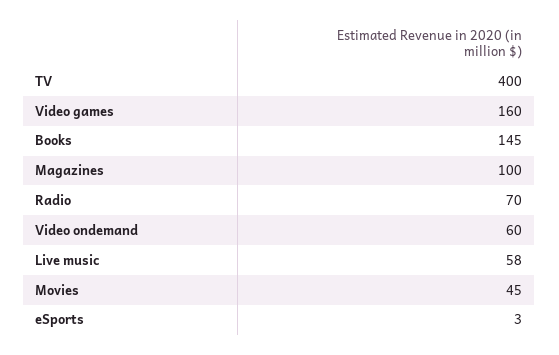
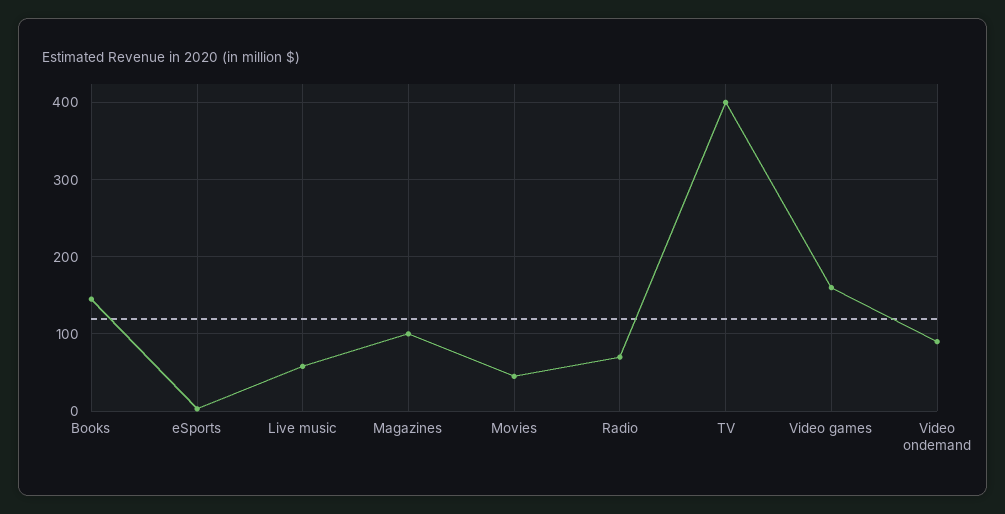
Video ondemand: 60 -> 90

